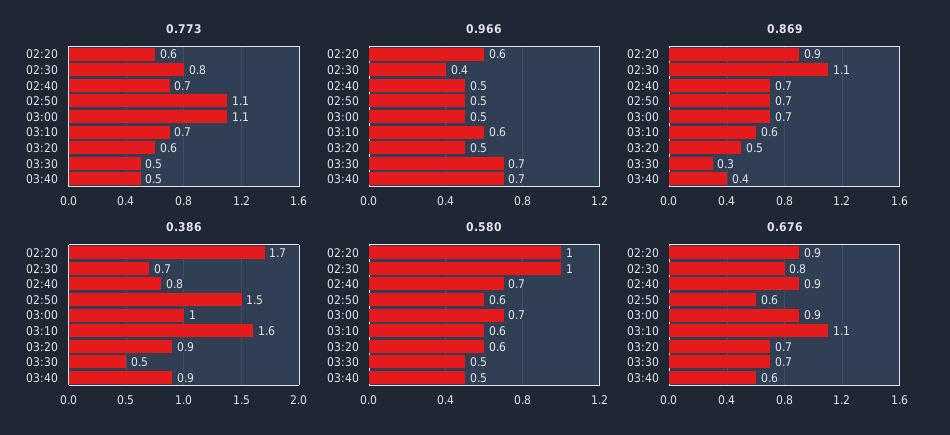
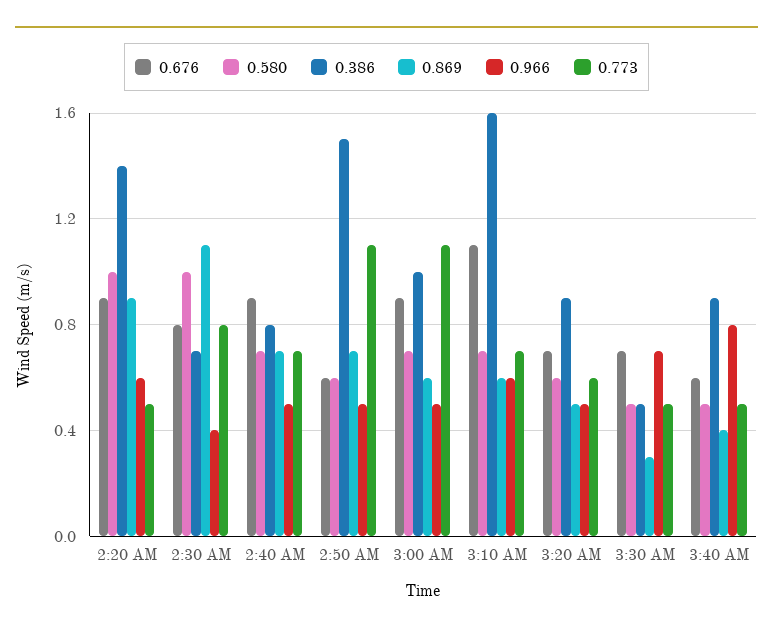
0.773, 02:20: 0.6 -> 0.5
0.966, 03:40: 0.7 -> 0.8
0.869, 03:00: 0.7 -> 0.6
0.386, 02:20: 1.7 -> 1.4
0.580, 03:10: 0.6 -> 0.7

